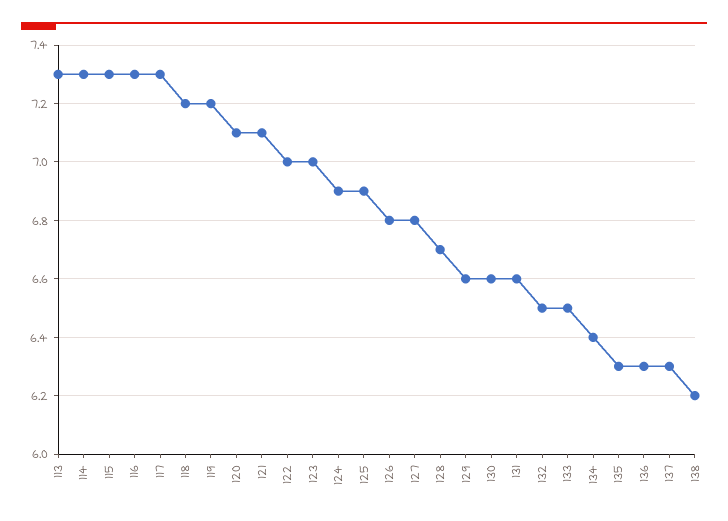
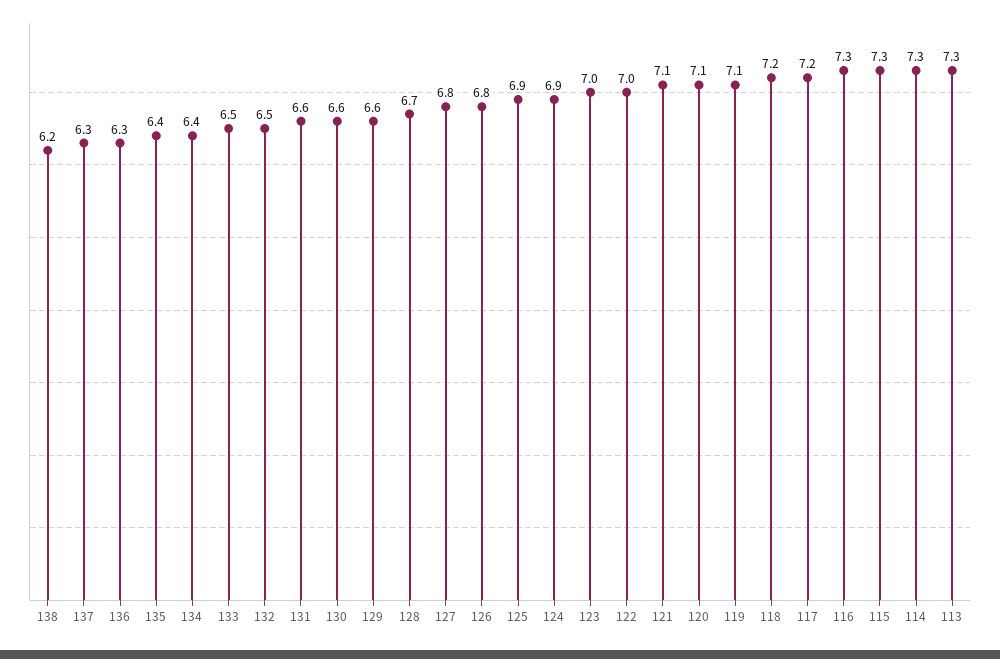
117: 7.3 -> 7.2
119: 7.2 -> 7.1
135: 6.3 -> 6.4

